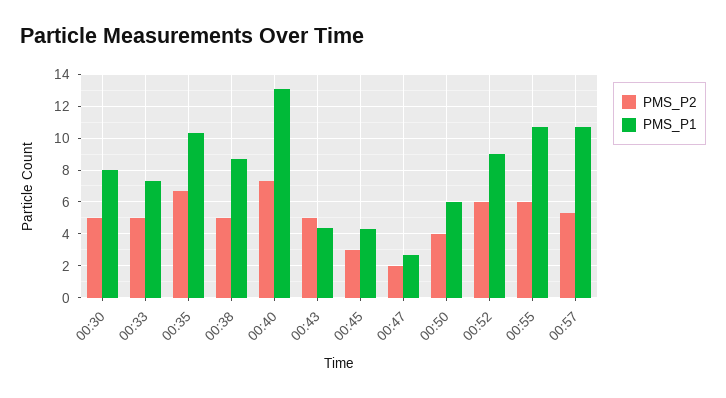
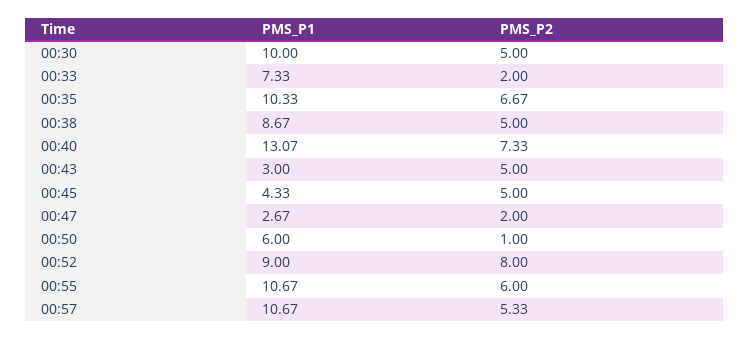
PMS_P1, 00:30: 8 -> 10
PMS_P2, 00:33: 5 -> 2
PMS_P1, 00:43: 4.5 -> 3
PMS_P2, 00:45: 3 -> 5
PMS_P2, 00:50: 4 -> 1
PMS_P2, 00:52: 6 -> 8

